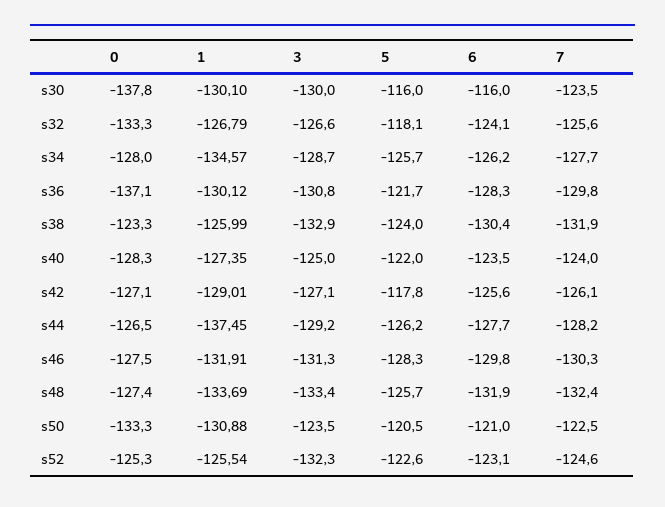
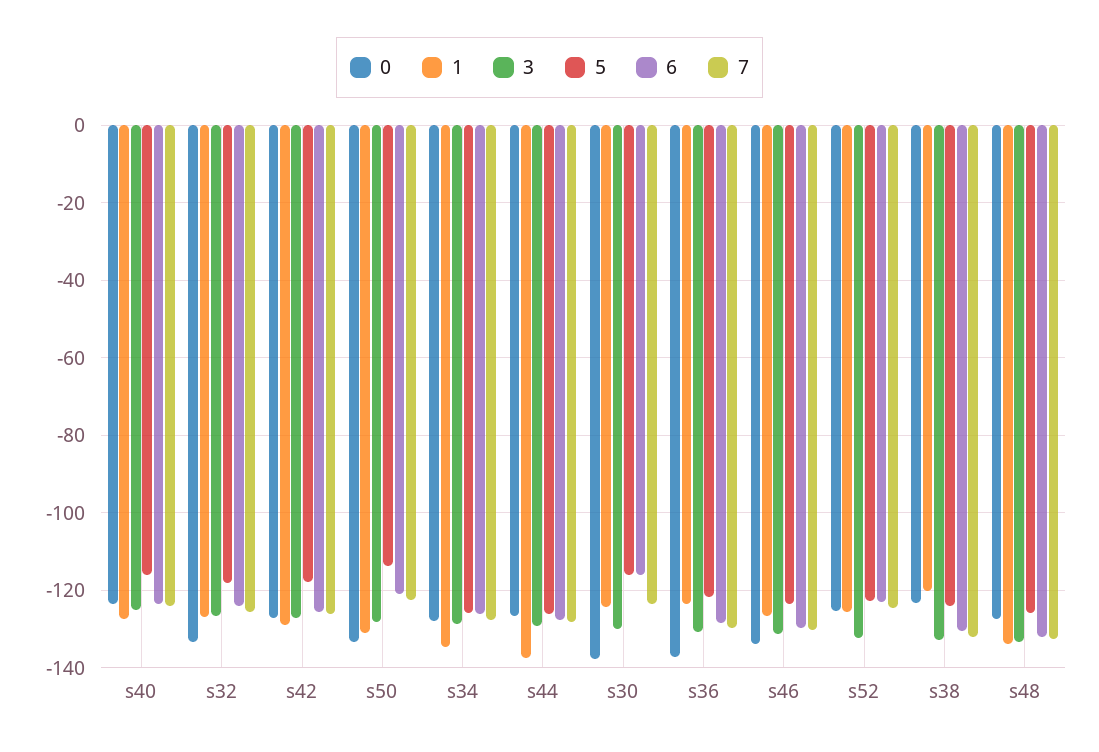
1, s30: -130.1 -> -124
1, s36: -130.12 -> -124
1, s38: -125.99 -> -120
0, s40: -128.3 -> -124
5, s40: -122 -> -116
0, s46: -127.5 -> -134
1, s46: -131.91 -> -126
5, s46: -128.3 -> -124
3, s50: -123.5 -> -128
5, s50: -120.5 -> -114

